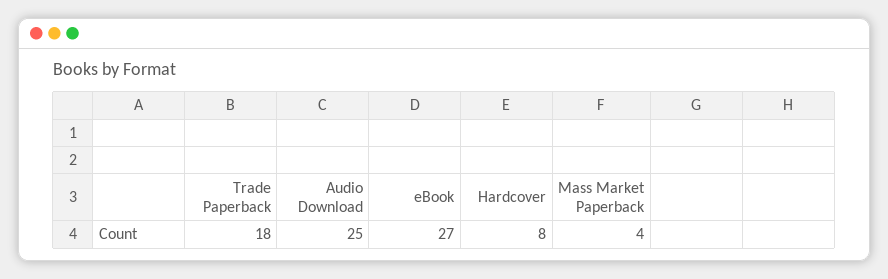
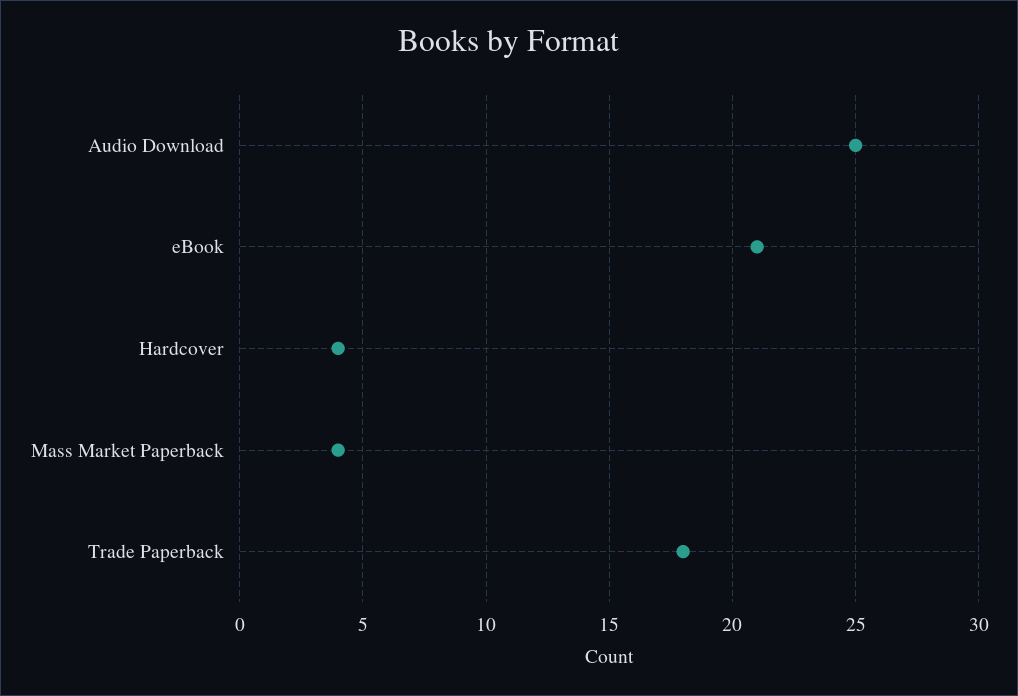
eBook: 27 -> 21
Hardcover: 8 -> 4

